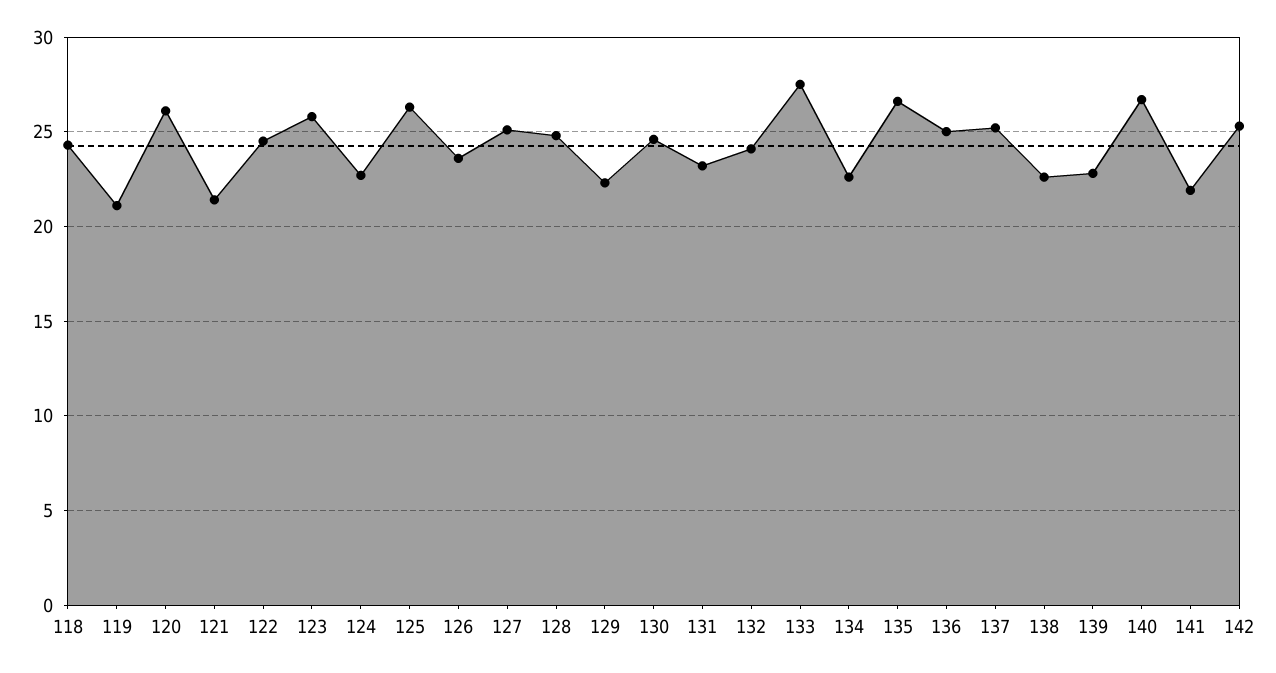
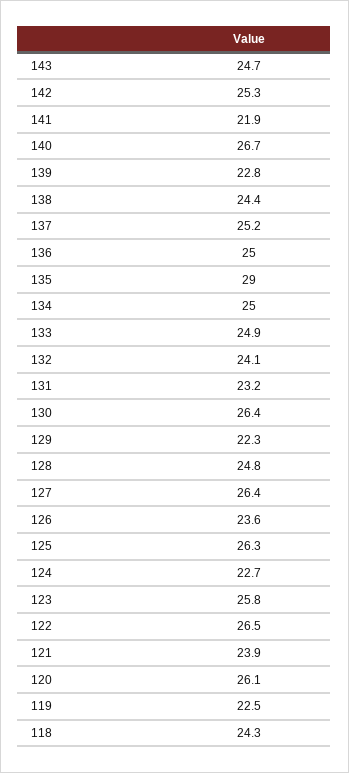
119: 21 -> 22.5
121: 21.5 -> 23.9
122: 24.5 -> 26.5
127: 25 -> 26.4
130: 24.5 -> 26.4
133: 27.5 -> 24.9
134: 22.5 -> 25
135: 26.5 -> 29
138: 22.5 -> 24.4
143: none -> 24.7

